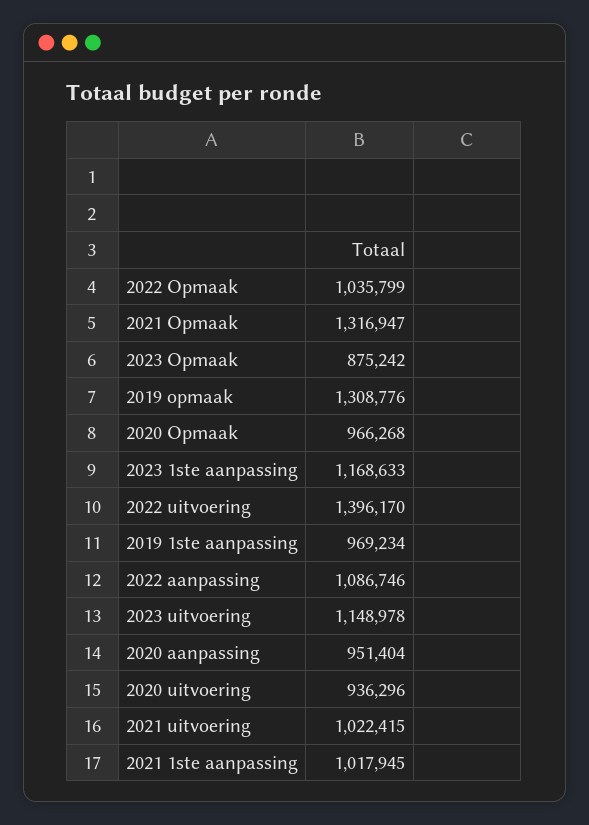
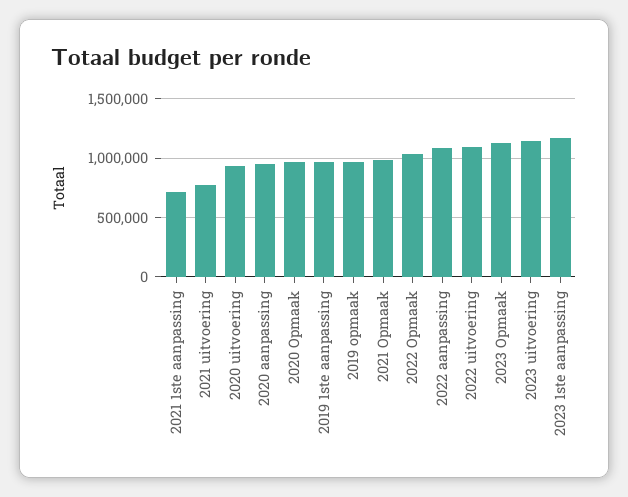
2021 Opmaak: 1316947 -> 1000000
2023 Opmaak: 875242 -> 1100000
2019 opmaak: 1308776 -> 1000000
2022 uitvoering: 1396170 -> 1100000
2021 uitvoering: 1022415 -> 800000
2021 1ste aanpassing: 1017945 -> 700000

